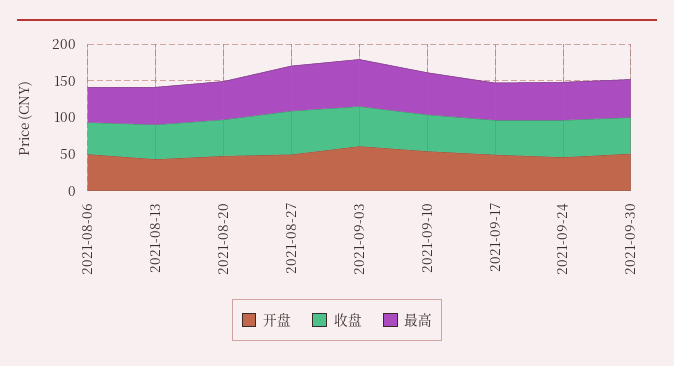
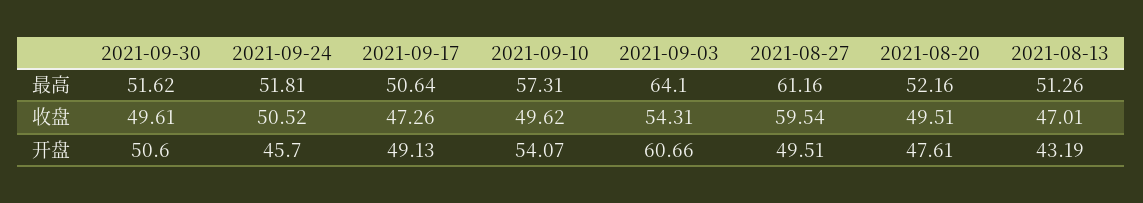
开盘, 2021-08-06: 50 -> none
收盘, 2021-08-06: 50 -> none
最高, 2021-08-06: 50 -> none

